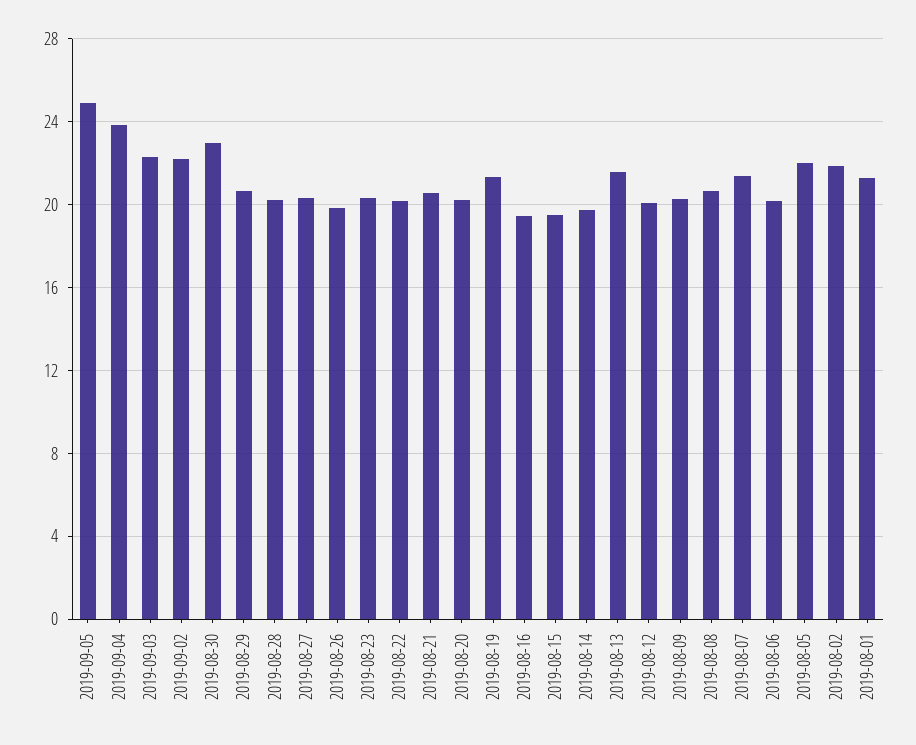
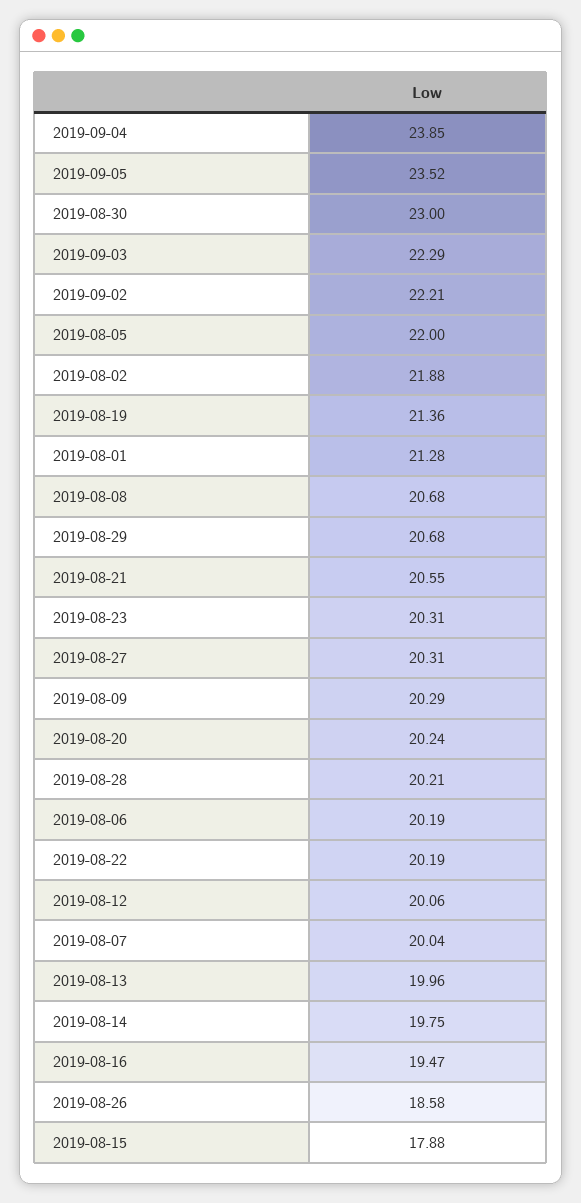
2019-09-05: 25 -> 23.52
2019-08-26: 20 -> 18.58
2019-08-15: 19.5 -> 17.88
2019-08-13: 21.5 -> 19.96
2019-08-07: 21.5 -> 20.04

